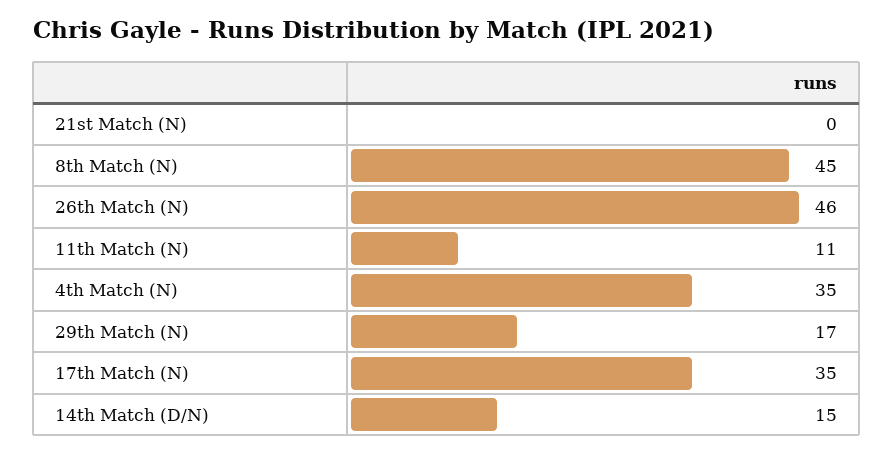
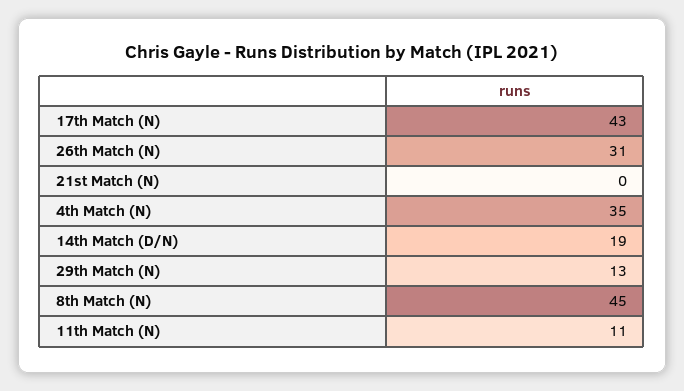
26th Match (N): 46 -> 31
29th Match (N): 17 -> 13
17th Match (N): 35 -> 43
14th Match (D/N): 15 -> 19

